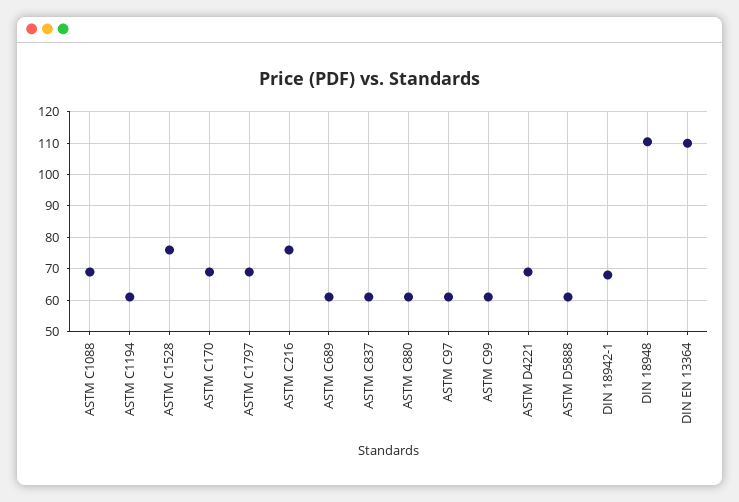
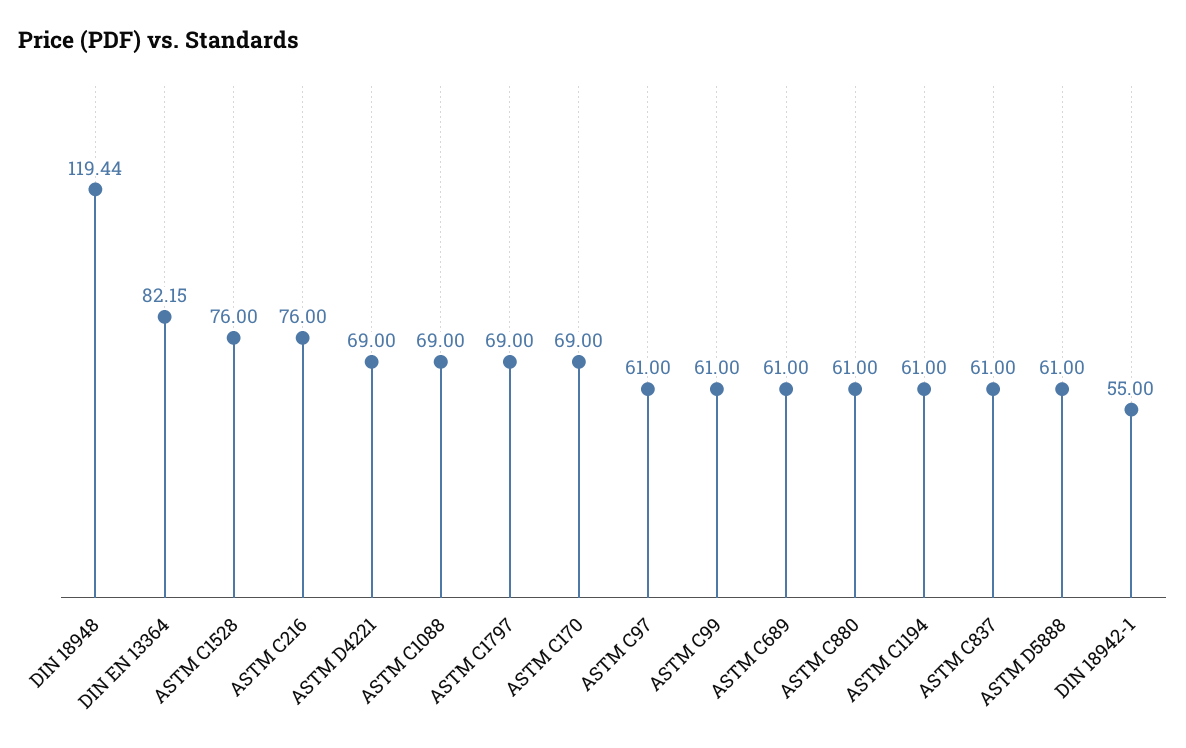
DIN 18942-1: 68 -> 55
DIN 18948: 110 -> 119.44
DIN EN 13364: 110 -> 82.15

